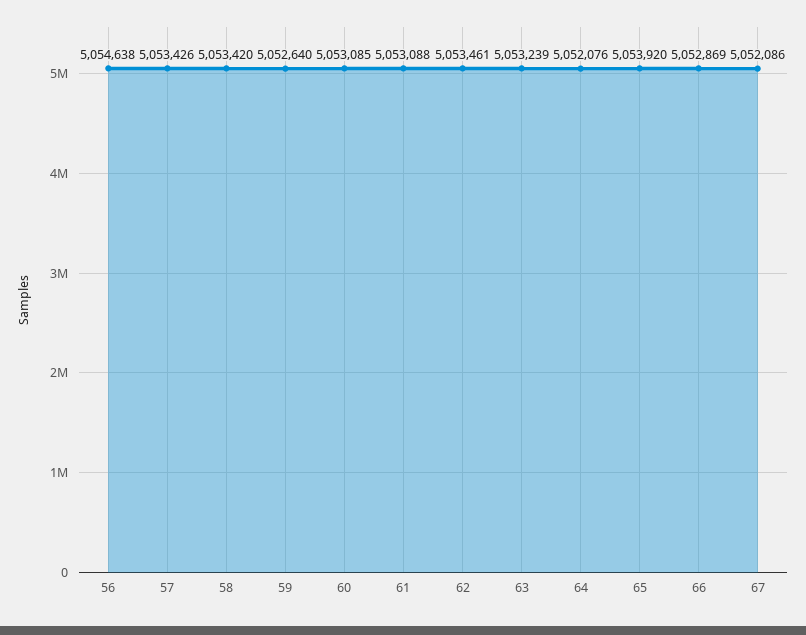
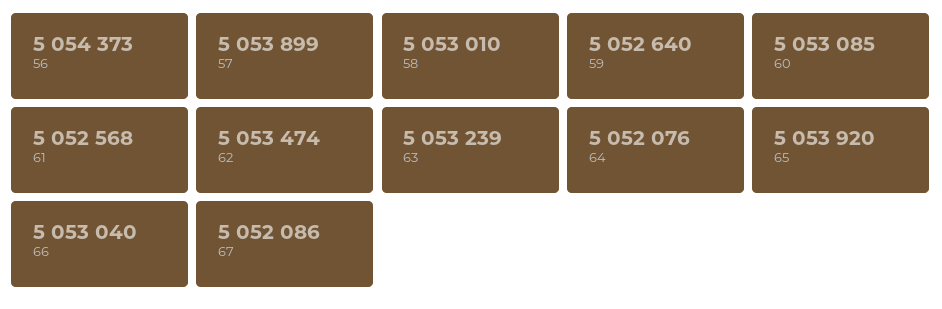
56: 5054638 -> 5054373
57: 5053426 -> 5053899
58: 5053420 -> 5053010
61: 5053088 -> 5052568
62: 5053461 -> 5053474
66: 5052869 -> 5053040

